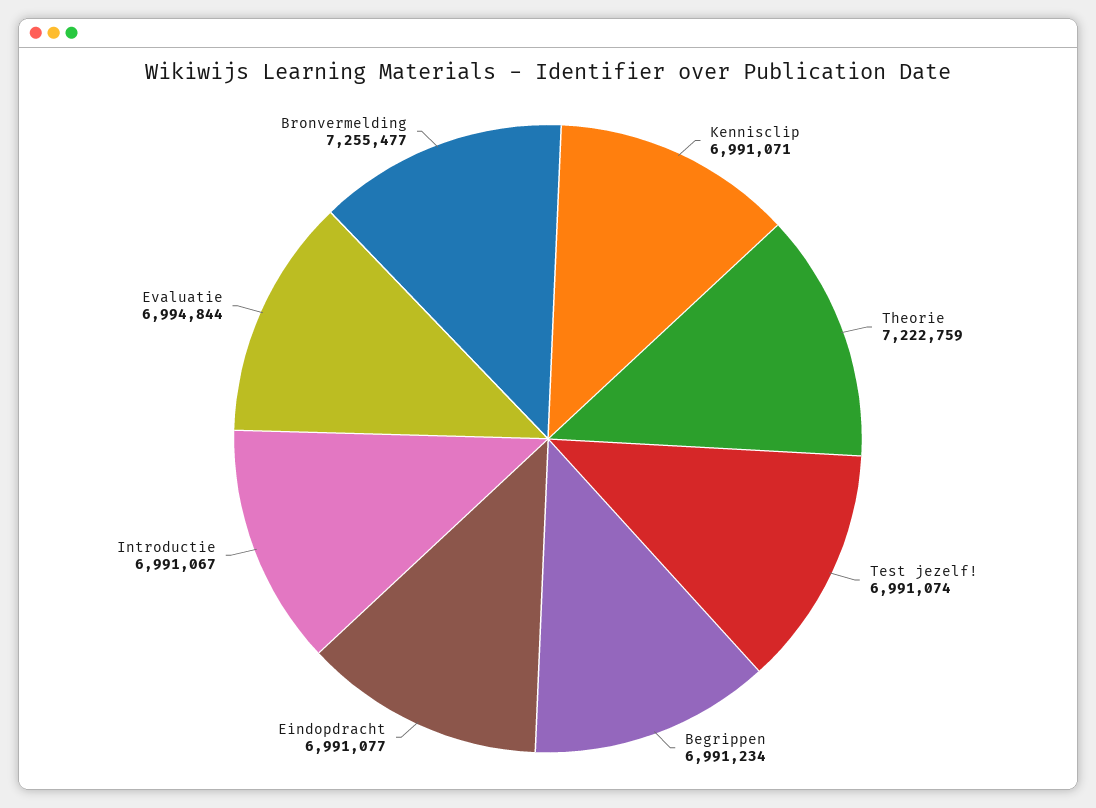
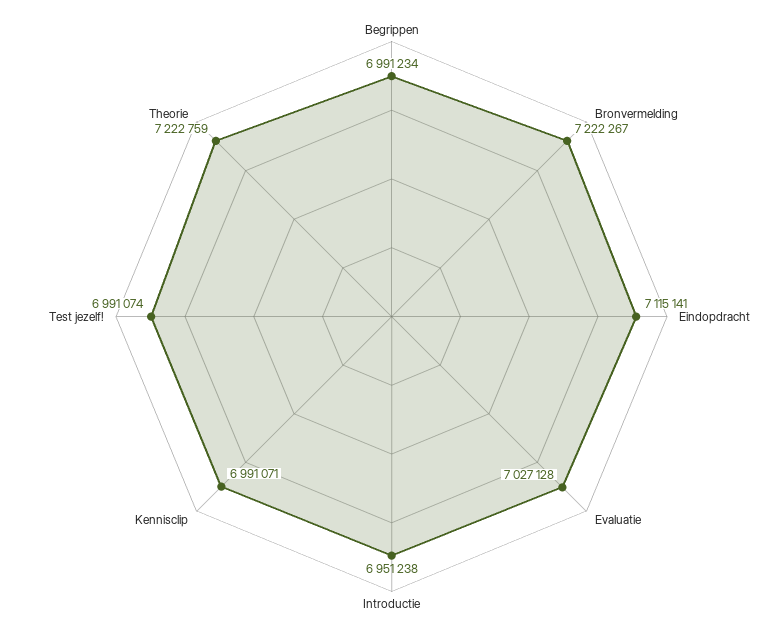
Eindopdracht: 6991077 -> 7115141
Introductie: 6991067 -> 6951238
Evaluatie: 6994844 -> 7027128
Bronvermelding: 7255477 -> 7222267

